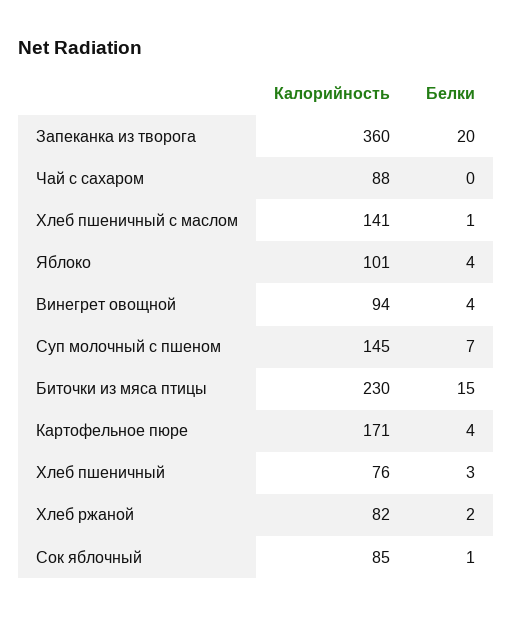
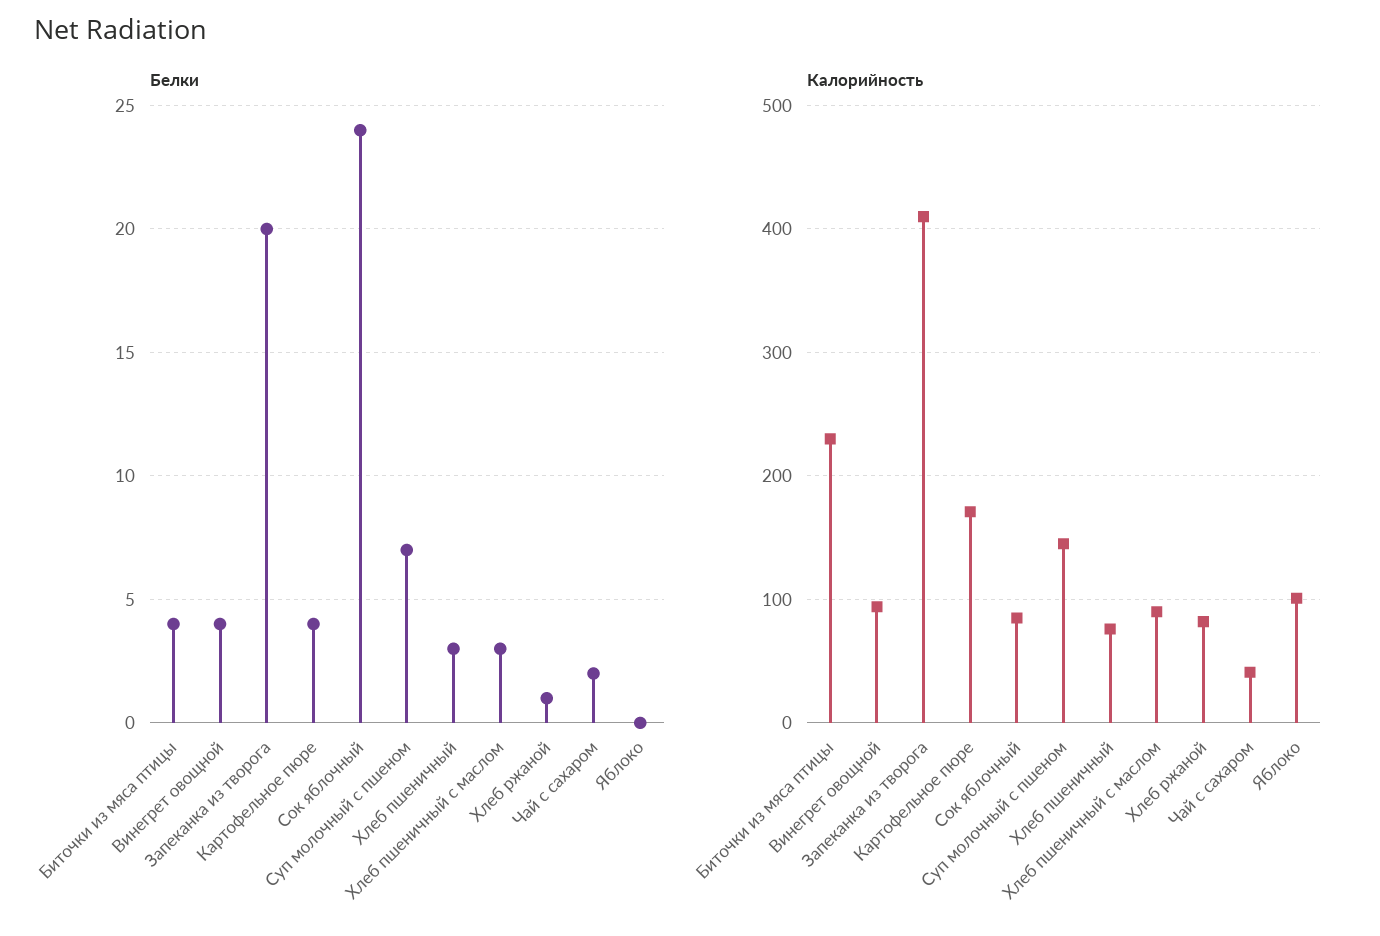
Калорийность, Запеканка из творога: 360 -> 410
Калорийность, Чай с сахаром: 88 -> 40
Белки, Чай с сахаром: 0 -> 2
Калорийность, Хлеб пшеничный с маслом: 141 -> 90
Белки, Хлеб пшеничный с маслом: 1 -> 3
Белки, Яблоко: 4 -> 0
Белки, Биточки из мяса птицы: 15 -> 4
Белки, Хлеб ржаной: 2 -> 1
Белки, Сок яблочный: 1 -> 24

